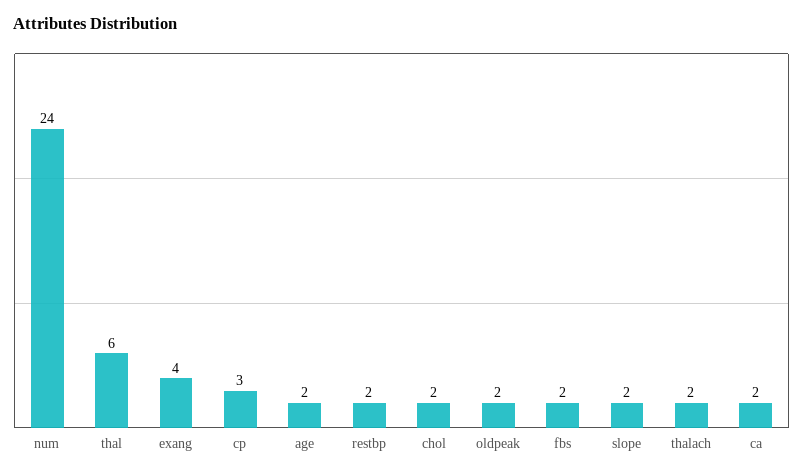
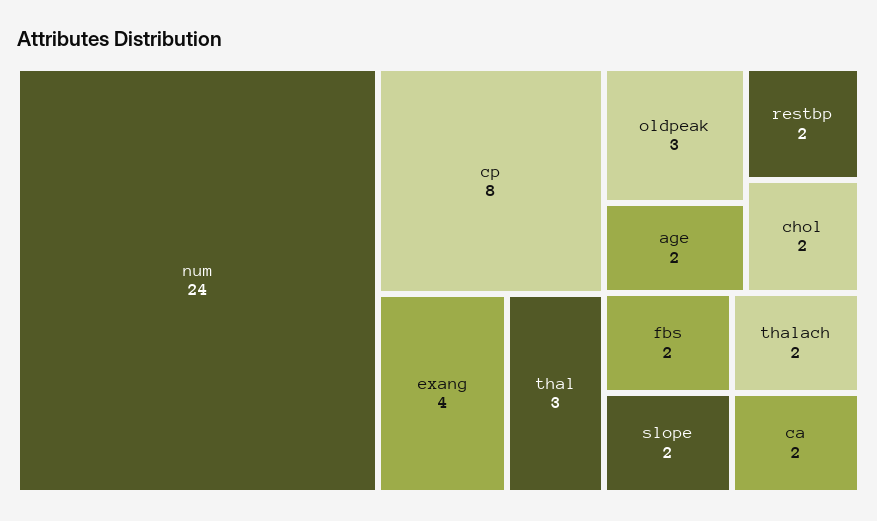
thal: 6 -> 3
cp: 3 -> 8
oldpeak: 2 -> 3

